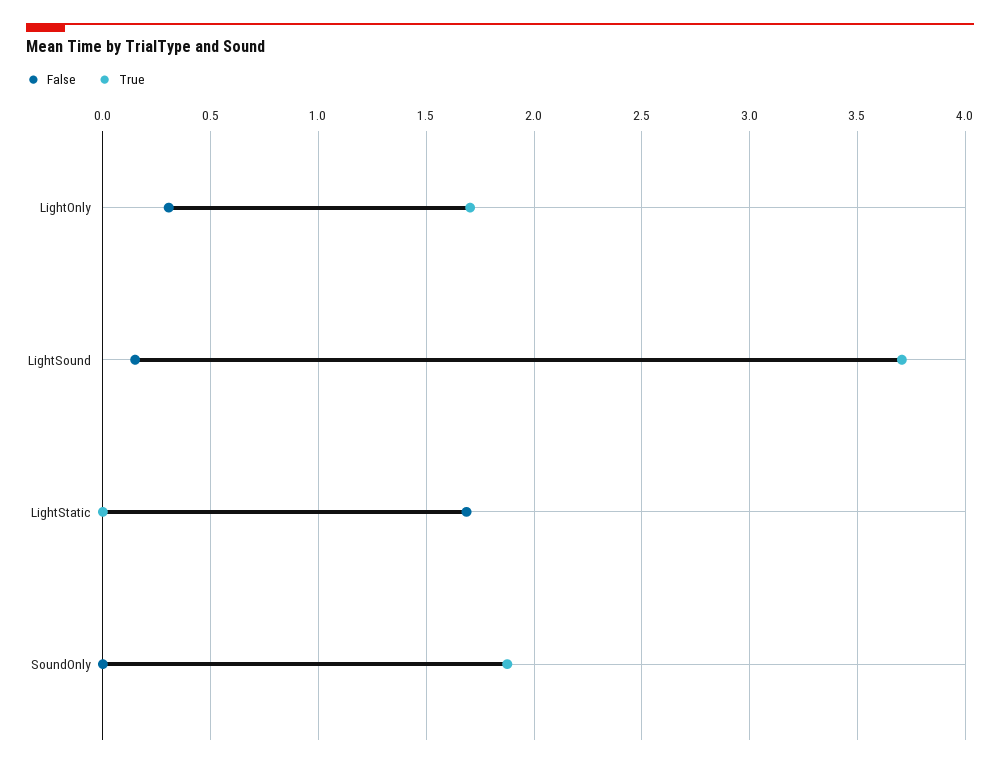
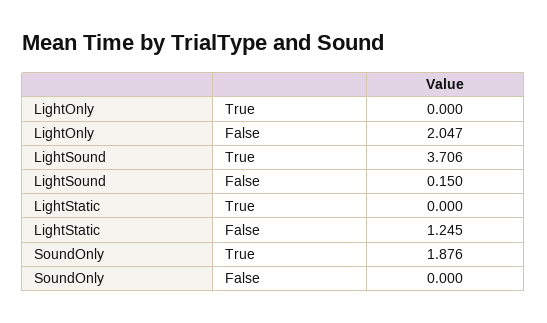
False, LightOnly: 0.3 -> 2.047
True, LightOnly: 1.7 -> 0
False, LightStatic: 1.7 -> 1.245

